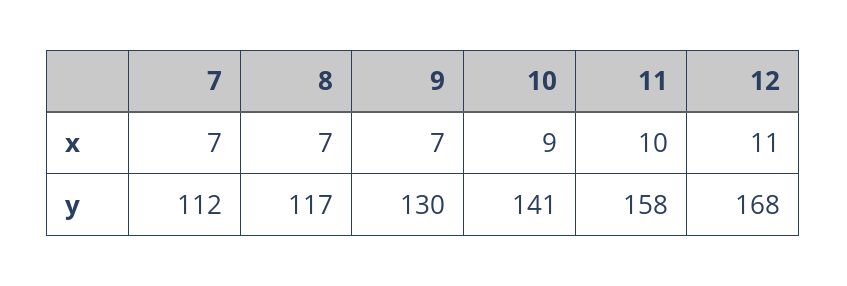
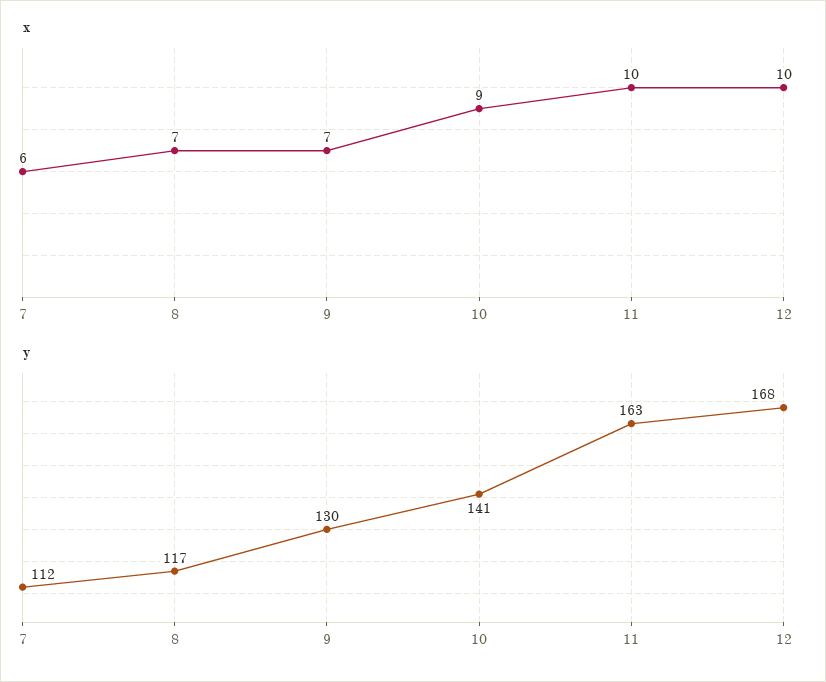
x, 7: 7 -> 6
x, 12: 11 -> 10
y, 11: 158 -> 163

